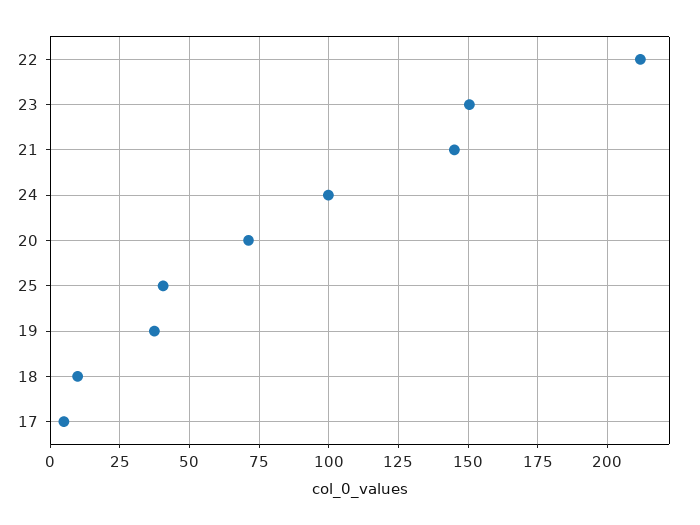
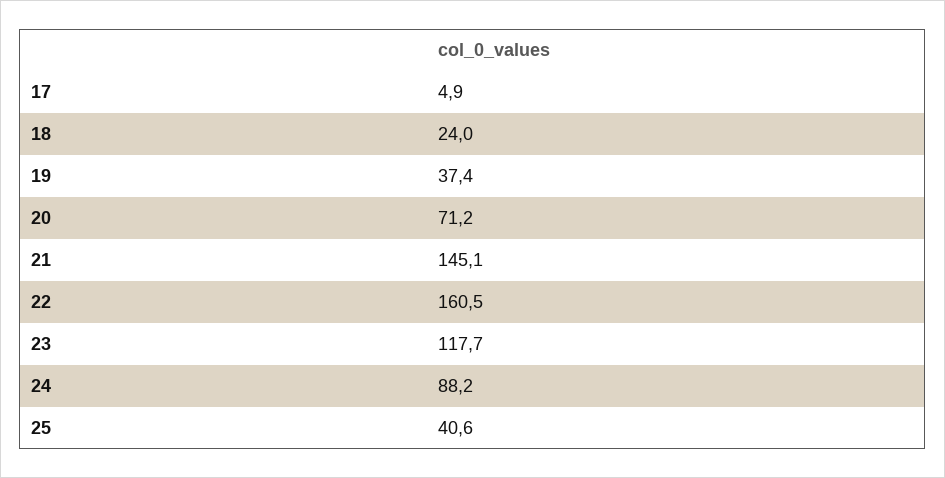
22: 212.5 -> 160.5
23: 150 -> 117.7
24: 100 -> 88.2
18: 10 -> 24

